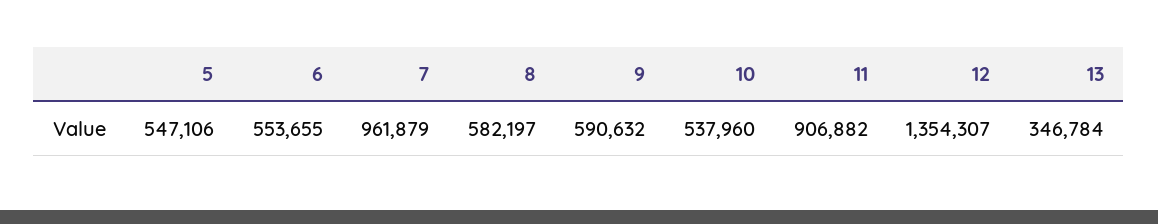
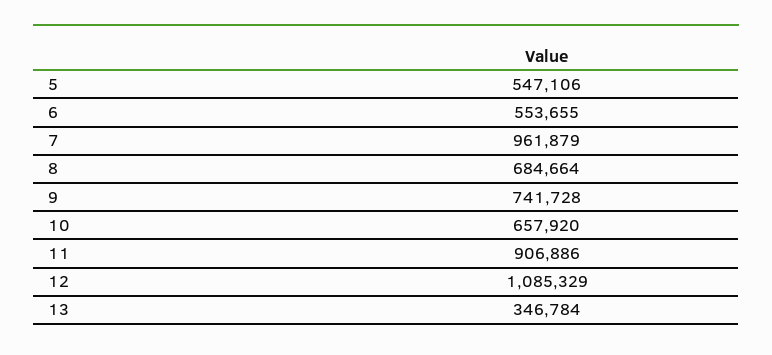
8: 582197 -> 684664
9: 590632 -> 741728
10: 537960 -> 657920
11: 906882 -> 906886
12: 1354307 -> 1085329

